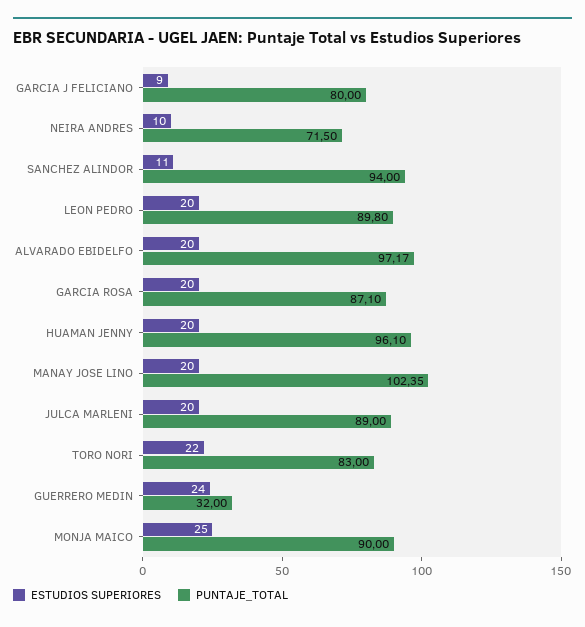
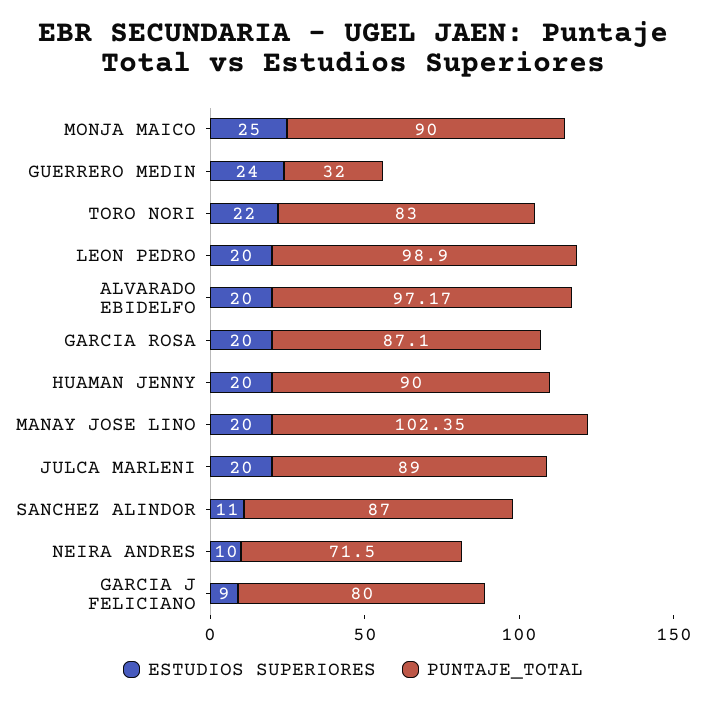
PUNTAJE_TOTAL, SANCHEZ ALINDOR: 94 -> 87
PUNTAJE_TOTAL, LEON PEDRO: 89.8 -> 98.9
PUNTAJE_TOTAL, HUAMAN JENNY: 96.1 -> 90

